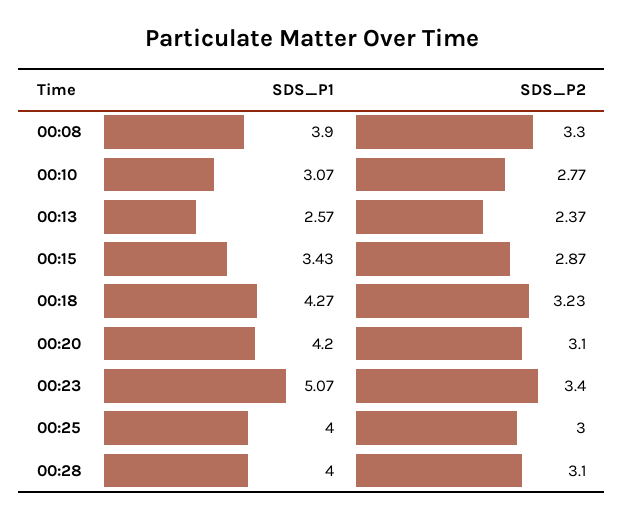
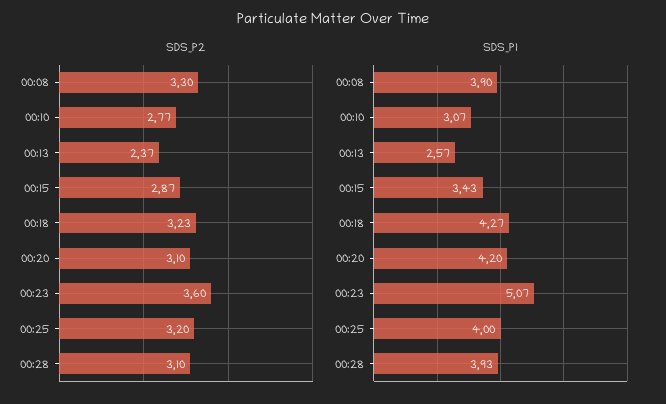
SDS_P2, 00:23: 3.4 -> 3.6
SDS_P2, 00:25: 3 -> 3.2
SDS_P1, 00:28: 4 -> 3.93

